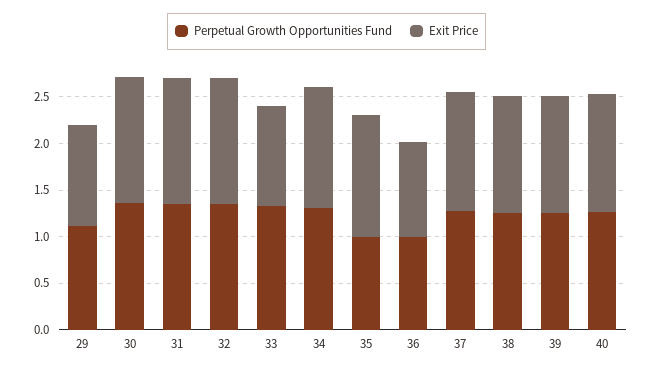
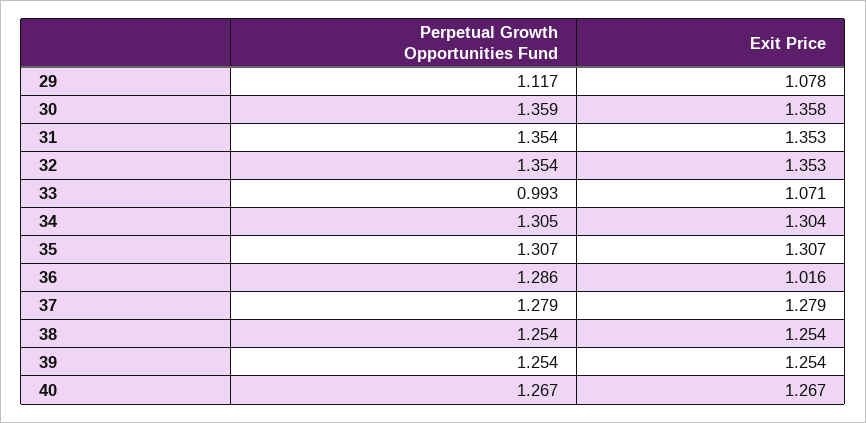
Perpetual Growth Opportunities Fund, 33: 1.3 -> 0.993
Perpetual Growth Opportunities Fund, 35: 1 -> 1.307
Perpetual Growth Opportunities Fund, 36: 1 -> 1.286

